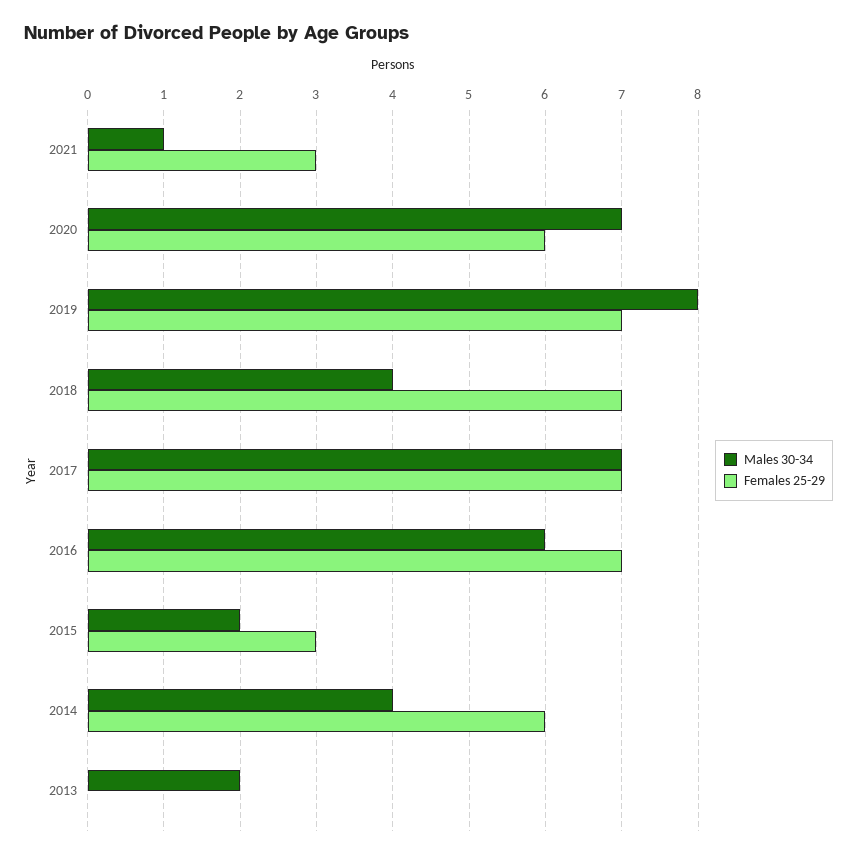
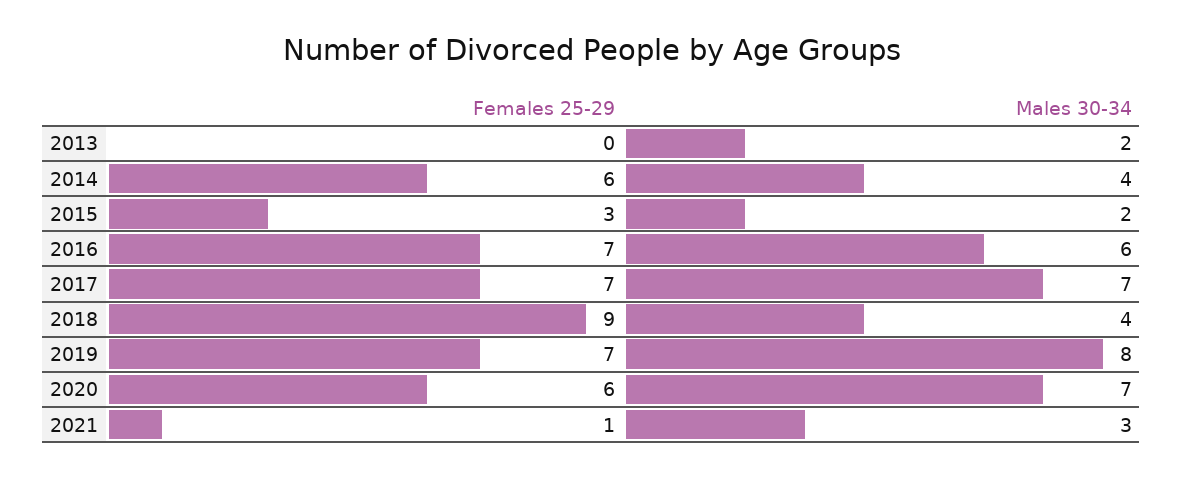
Males 30-34, 2021: 1 -> 3
Females 25-29, 2021: 3 -> 1
Females 25-29, 2018: 7 -> 9

